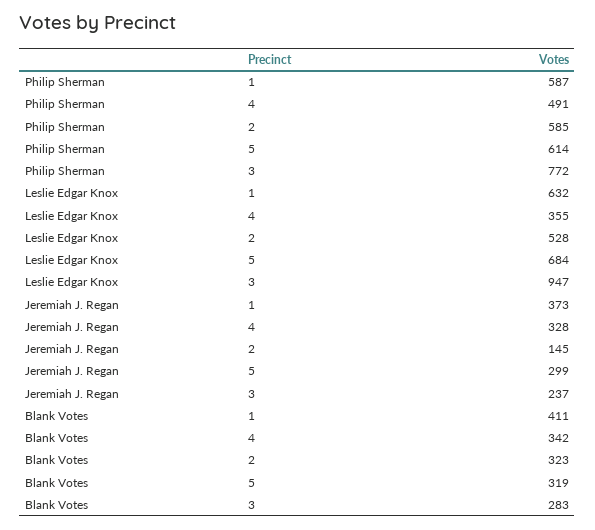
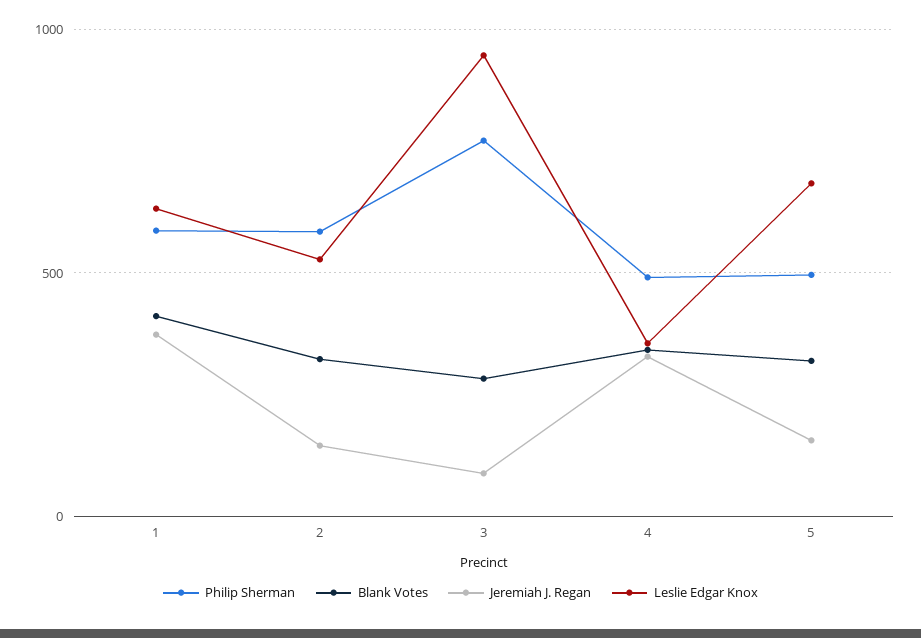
Philip Sherman, 5: 614 -> 500
Jeremiah J. Regan, 5: 299 -> 150
Jeremiah J. Regan, 3: 237 -> 100

